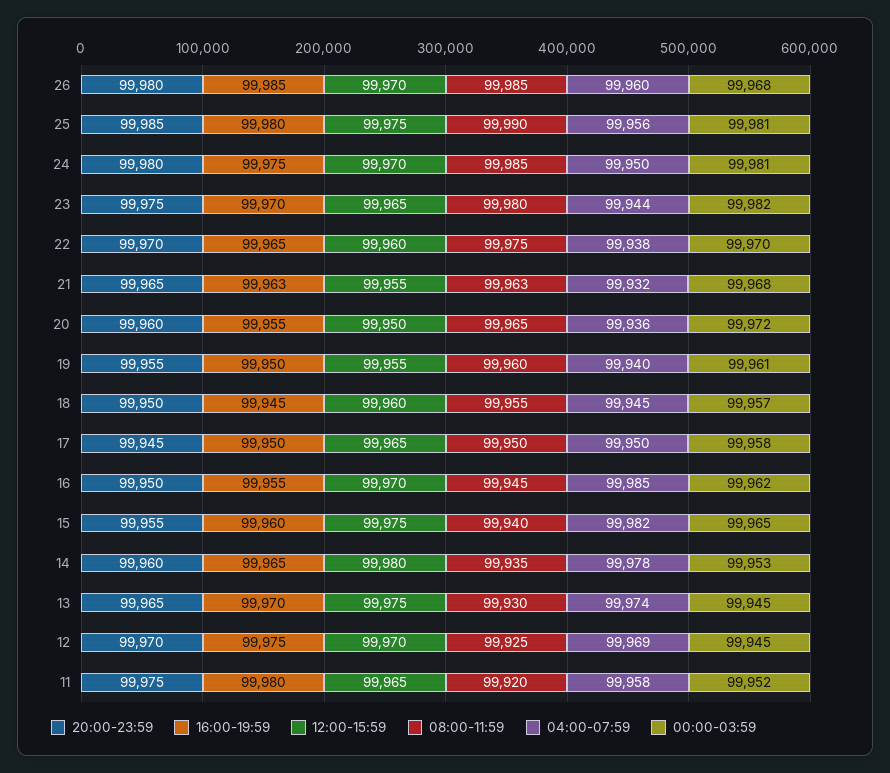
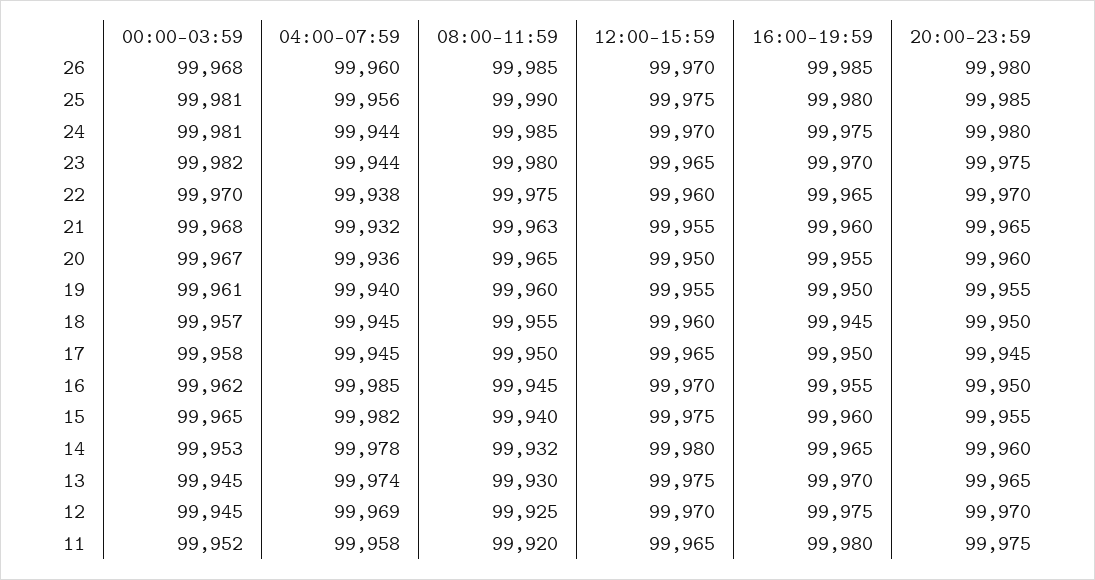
04:00-07:59, 24: 99950 -> 99944
16:00-19:59, 21: 99963 -> 99960
00:00-03:59, 20: 99972 -> 99967
04:00-07:59, 17: 99950 -> 99945
08:00-11:59, 14: 99935 -> 99932

